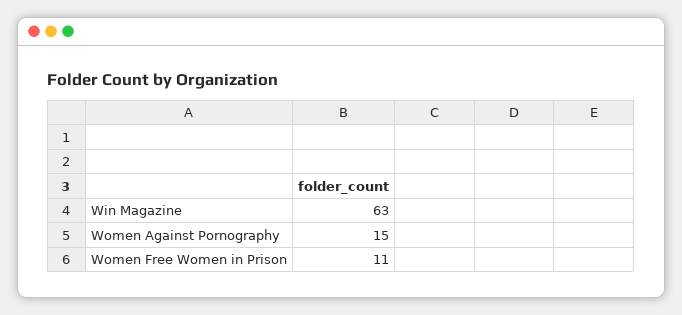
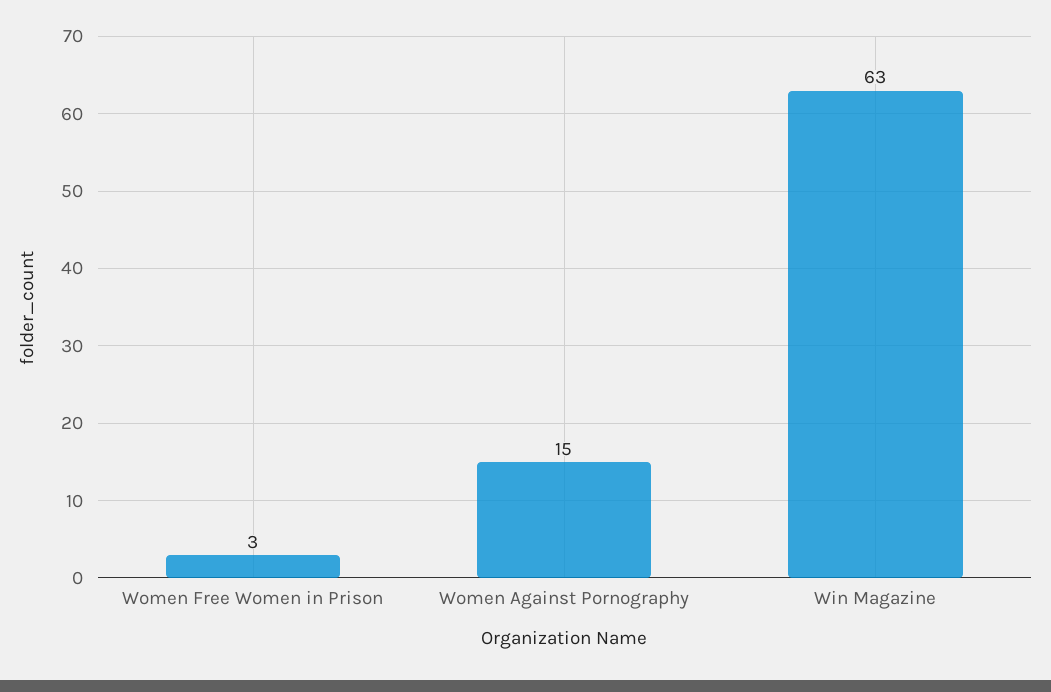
Women Free Women in Prison: 11 -> 3

